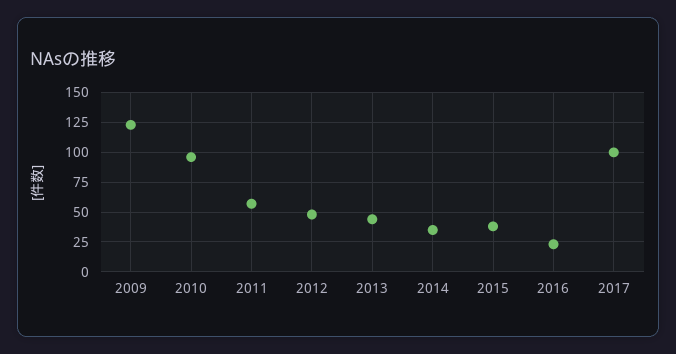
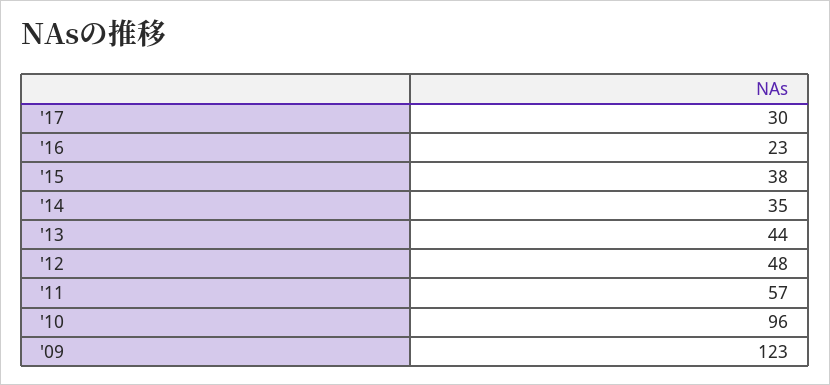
2017: 100 -> 30

